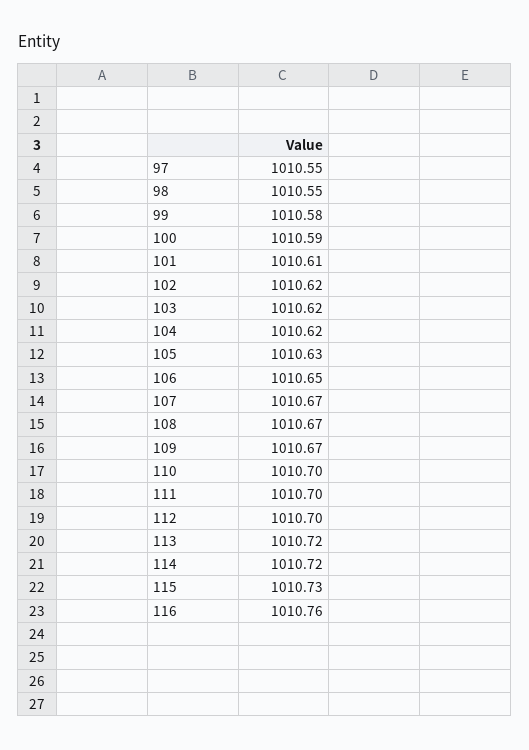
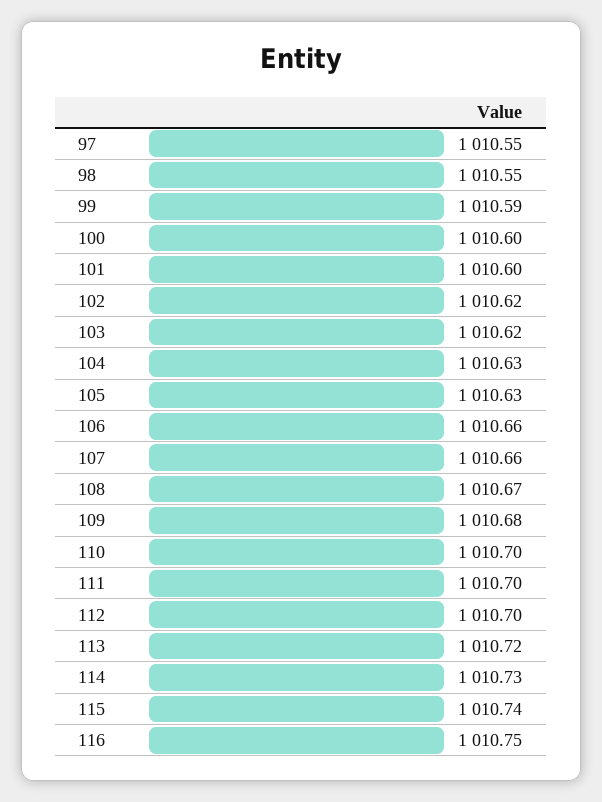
99: 1010.58 -> 1010.59
100: 1010.59 -> 1010.6
101: 1010.61 -> 1010.6
104: 1010.62 -> 1010.63
106: 1010.65 -> 1010.66
107: 1010.67 -> 1010.66
109: 1010.67 -> 1010.68
114: 1010.72 -> 1010.73
115: 1010.73 -> 1010.74
116: 1010.76 -> 1010.75

